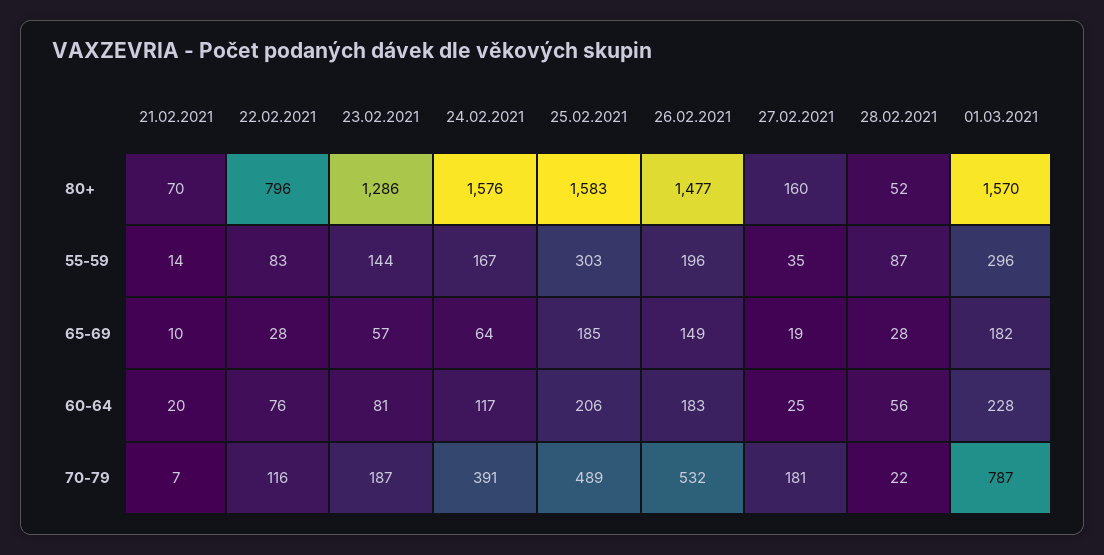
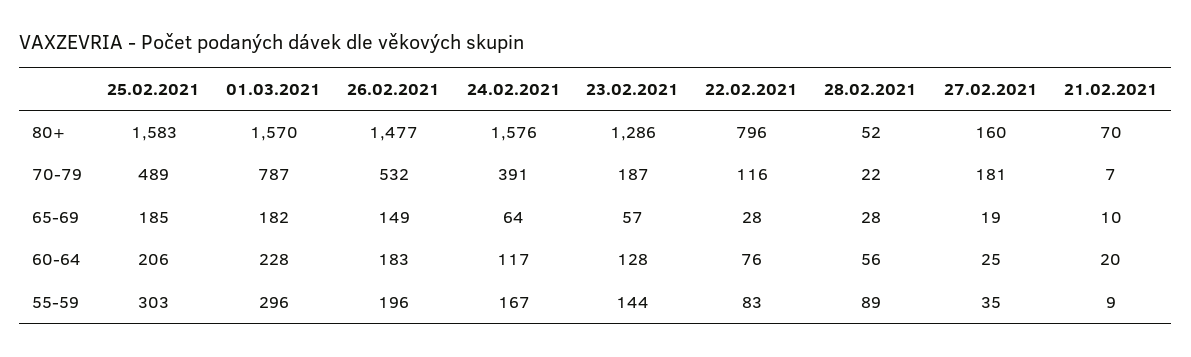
21.02.2021, 55-59: 14 -> 9
28.02.2021, 55-59: 87 -> 89
23.02.2021, 60-64: 81 -> 128

